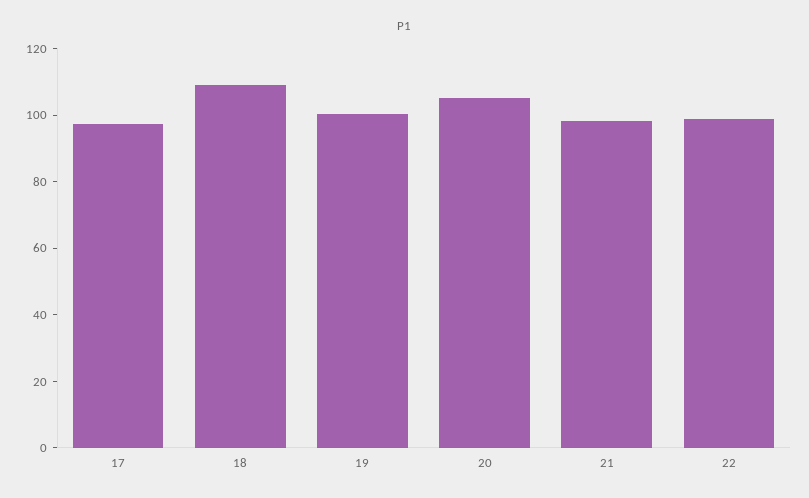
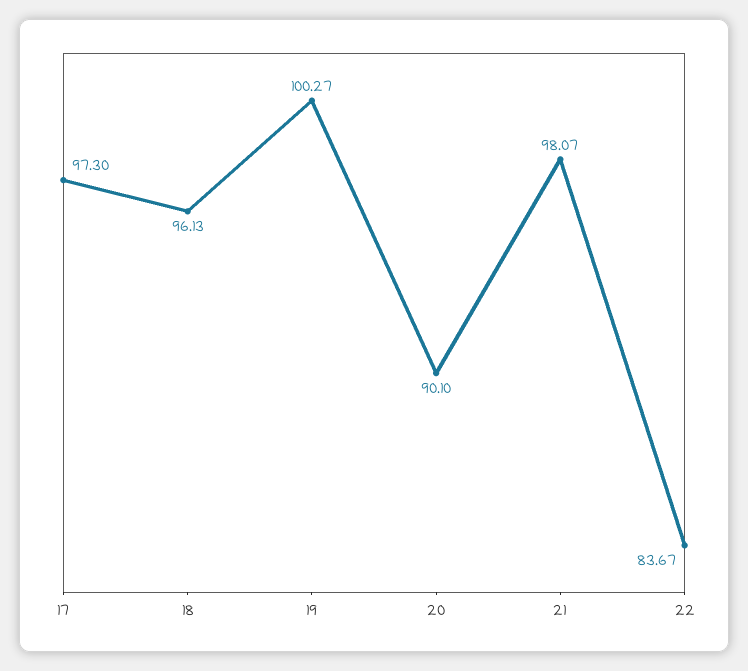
18: 110 -> 96.13
20: 105 -> 90.1
22: 100 -> 83.67

